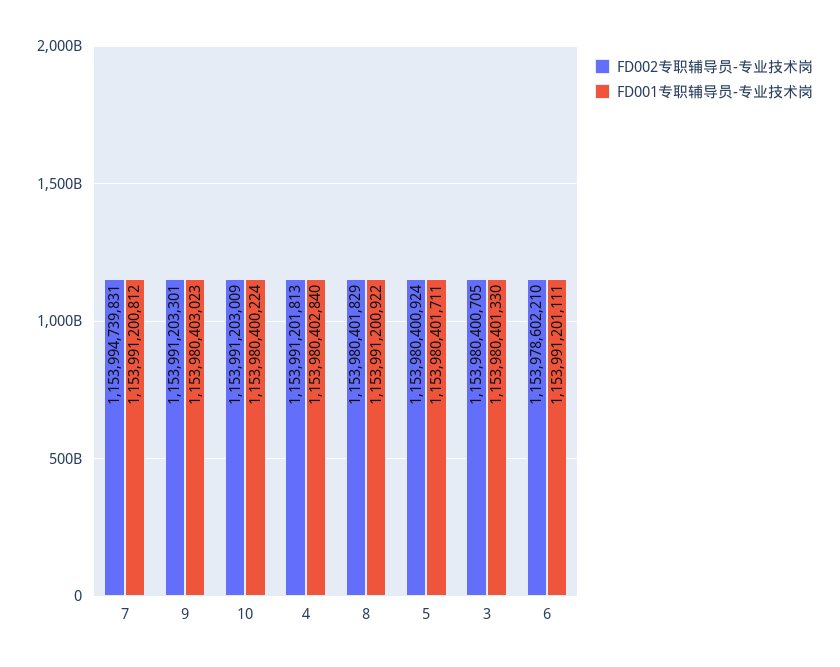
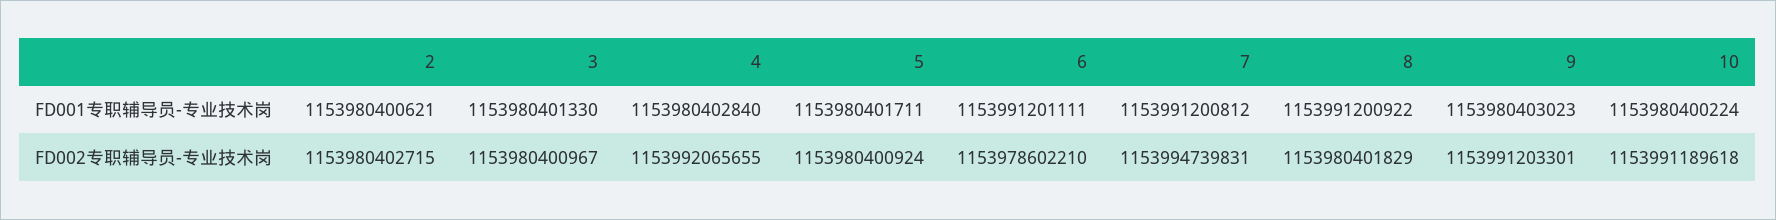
FD002专职辅导员-专业技术岗, 10: 1153991203009 -> 1153991189618
FD002专职辅导员-专业技术岗, 4: 1153991201813 -> 1153992065655
FD002专职辅导员-专业技术岗, 3: 1153980400705 -> 1153980400967
FD001专职辅导员-专业技术岗, 2: none -> 1153980400621
FD002专职辅导员-专业技术岗, 2: none -> 1153980402715

